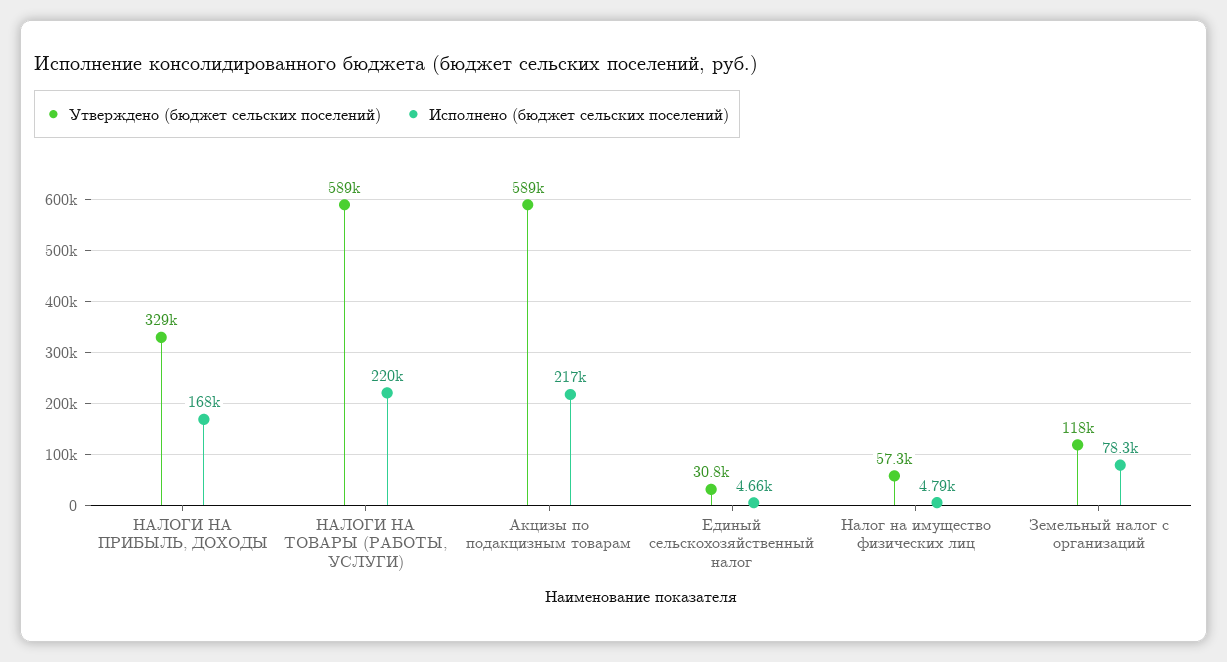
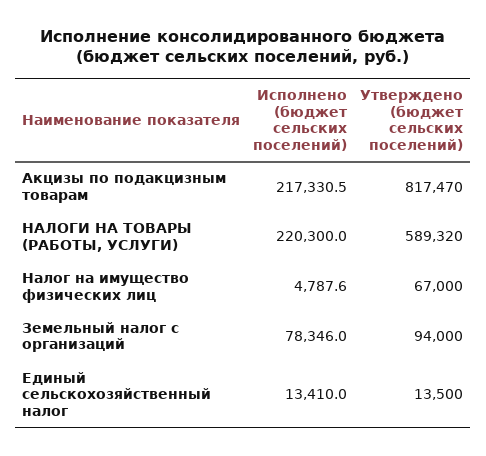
Утверждено (бюджет сельских поселений), НАЛОГИ НА ПРИБЫЛЬ, ДОХОДЫ: 329000 -> none
Исполнено (бюджет сельских поселений), НАЛОГИ НА ПРИБЫЛЬ, ДОХОДЫ: 168000 -> none
Утверждено (бюджет сельских поселений), Акцизы по подакцизным товарам: 589000 -> 817470
Утверждено (бюджет сельских поселений), Единый сельскохозяйственный налог: 30800 -> 13500
Исполнено (бюджет сельских поселений), Единый сельскохозяйственный налог: 4660 -> 13410
Утверждено (бюджет сельских поселений), Налог на имущество физических лиц: 57300 -> 67000
Утверждено (бюджет сельских поселений), Земельный налог с организаций: 118000 -> 94000

